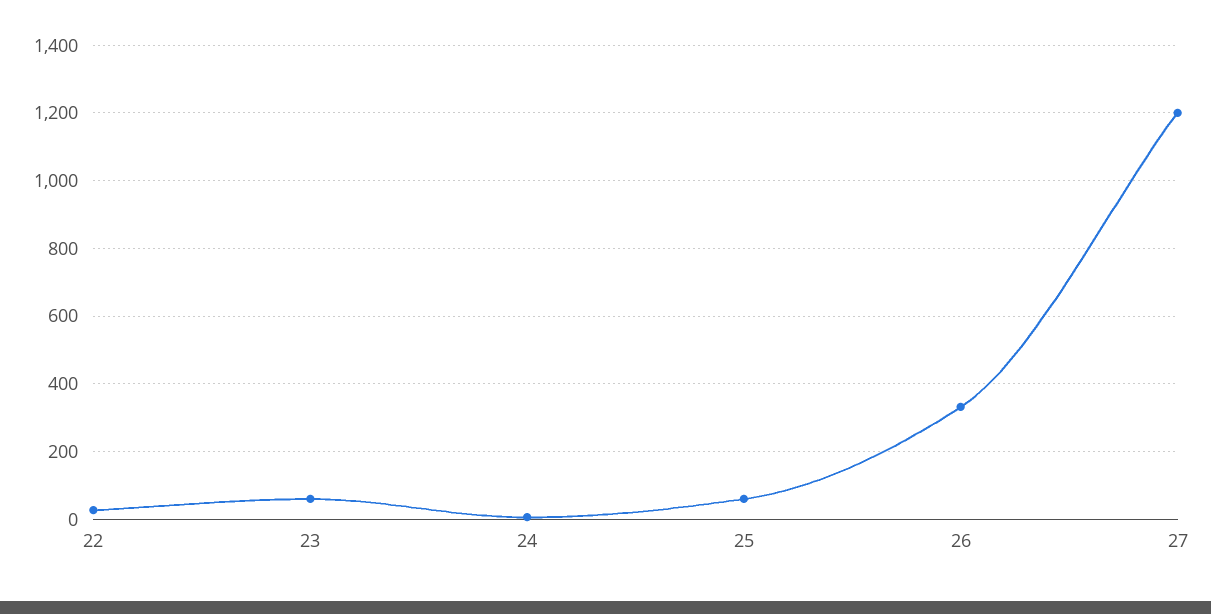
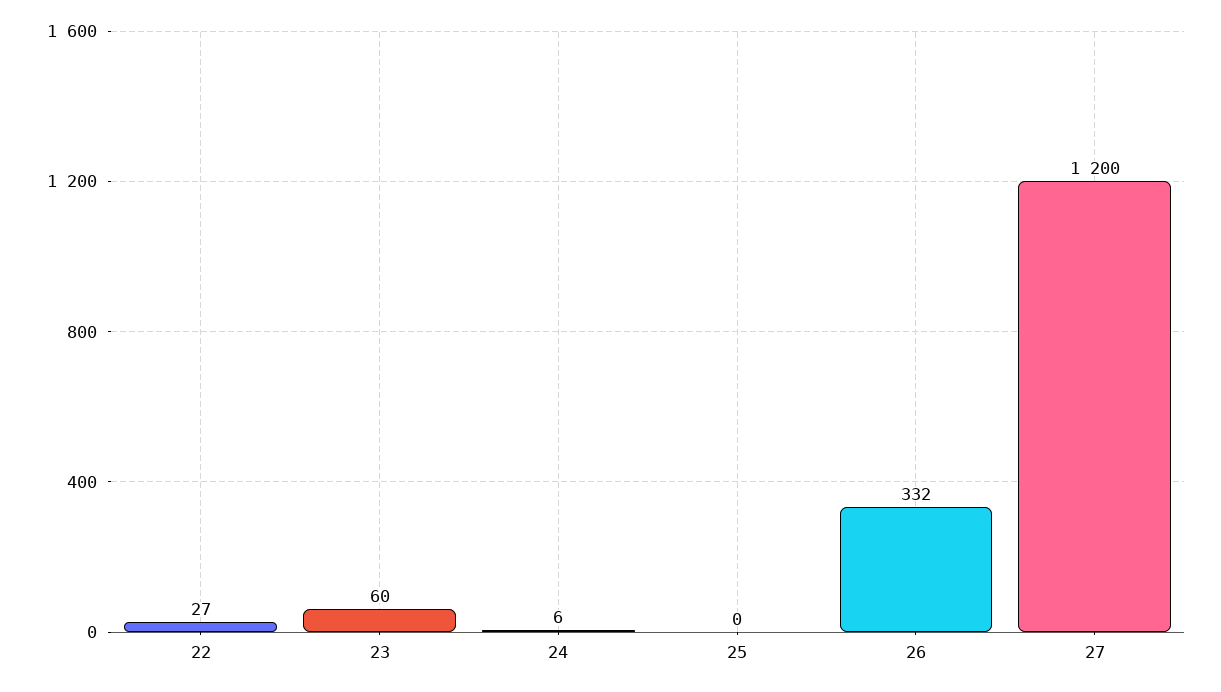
25: 60 -> 0

